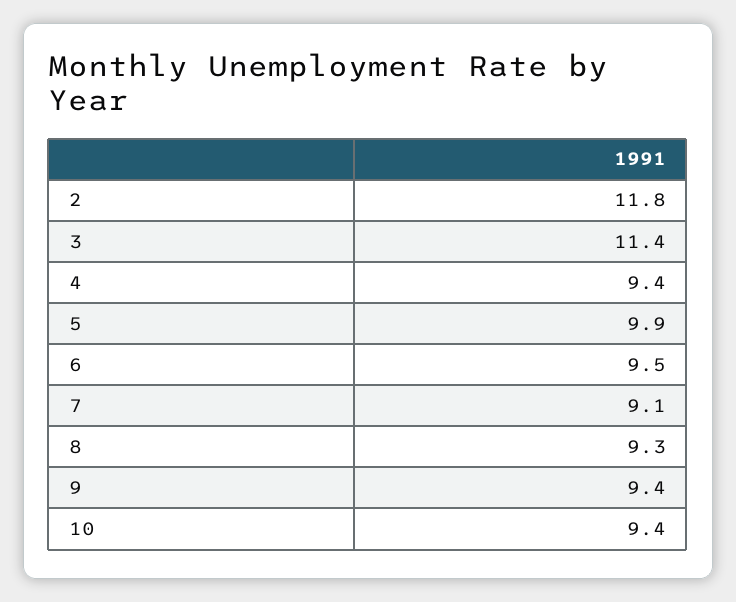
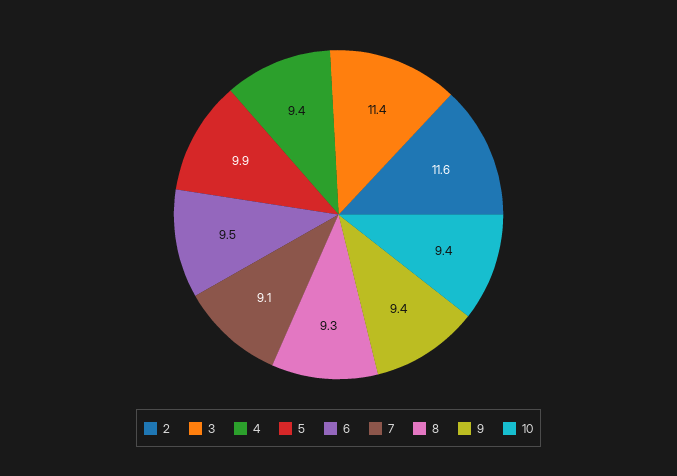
2: 11.8 -> 11.6

